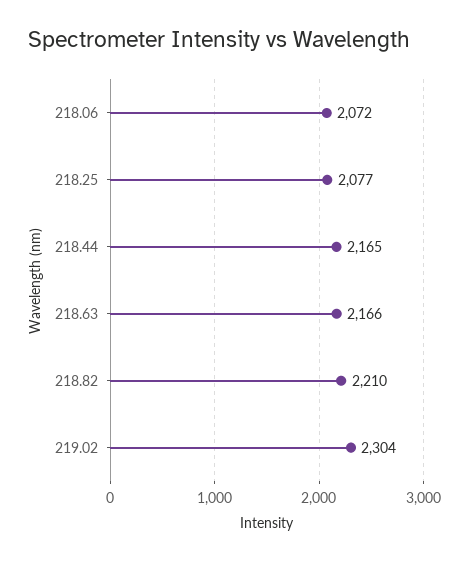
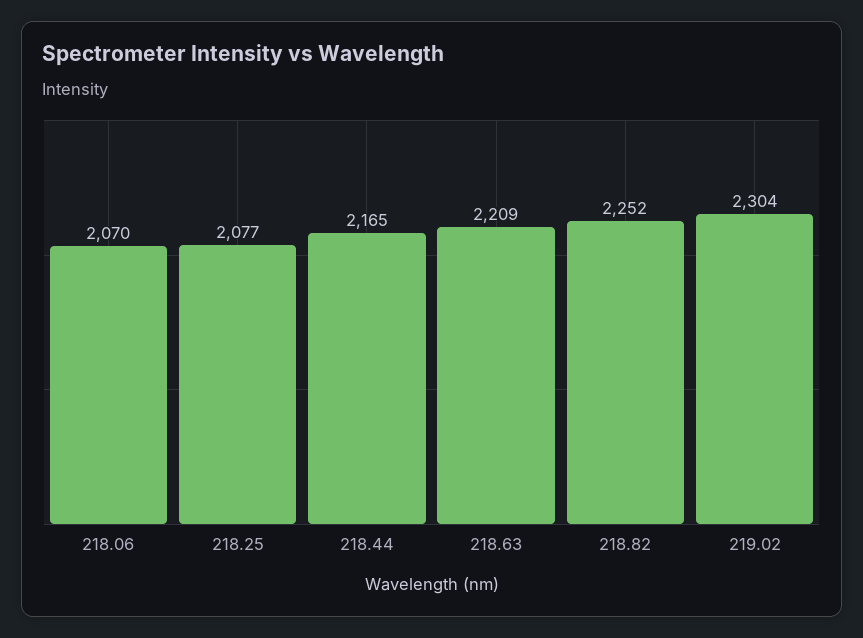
218.06: 2072 -> 2070
218.63: 2166 -> 2209
218.82: 2210 -> 2252

